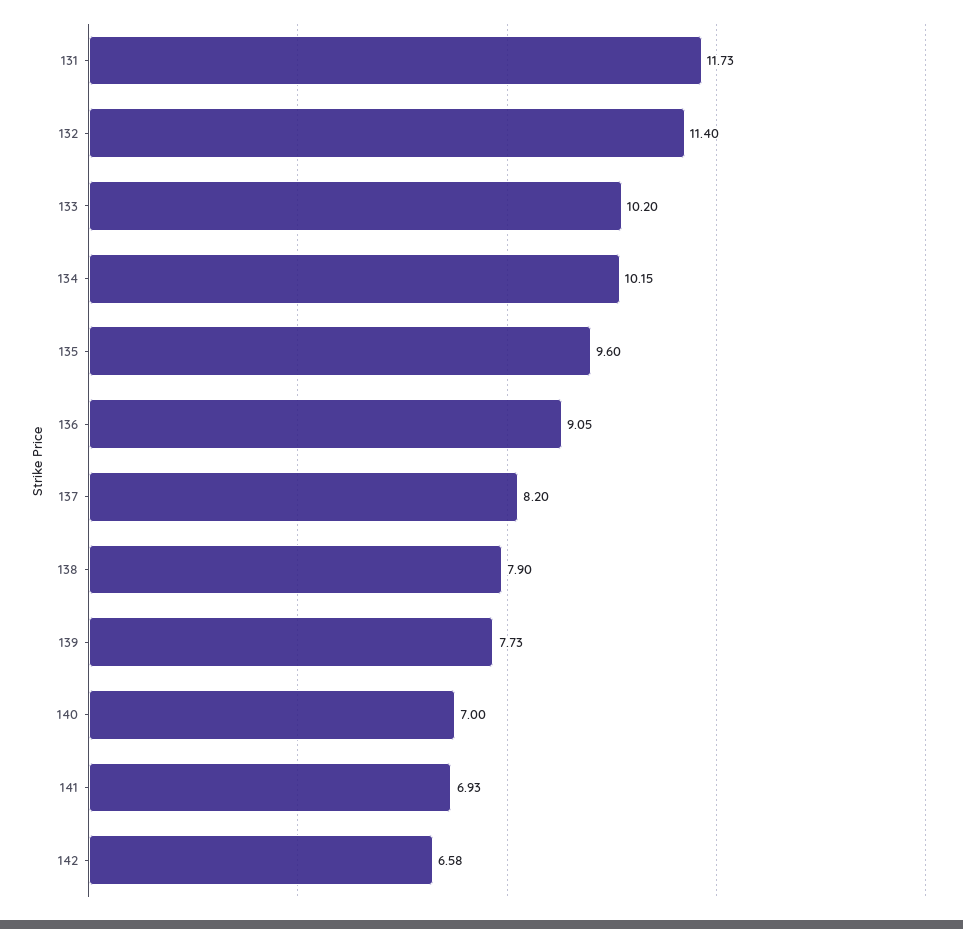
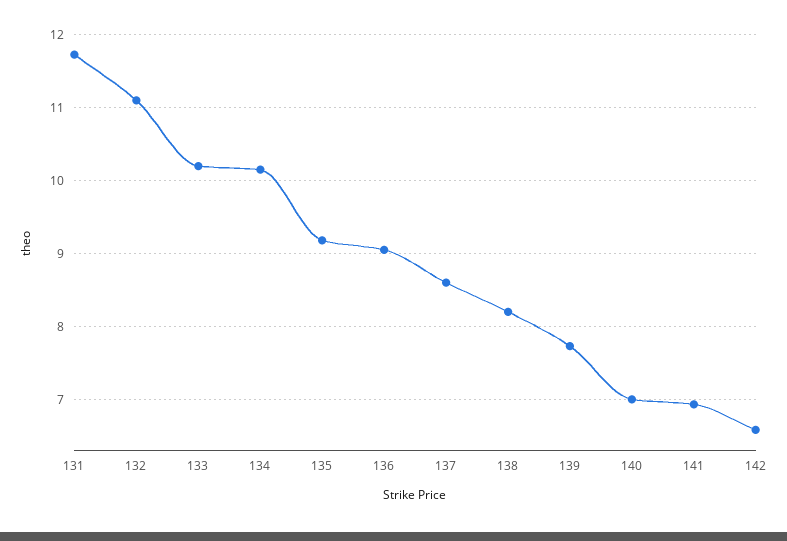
132: 11.4 -> 11.1
135: 9.6 -> 9.2
137: 8.2 -> 8.6
138: 7.9 -> 8.2

